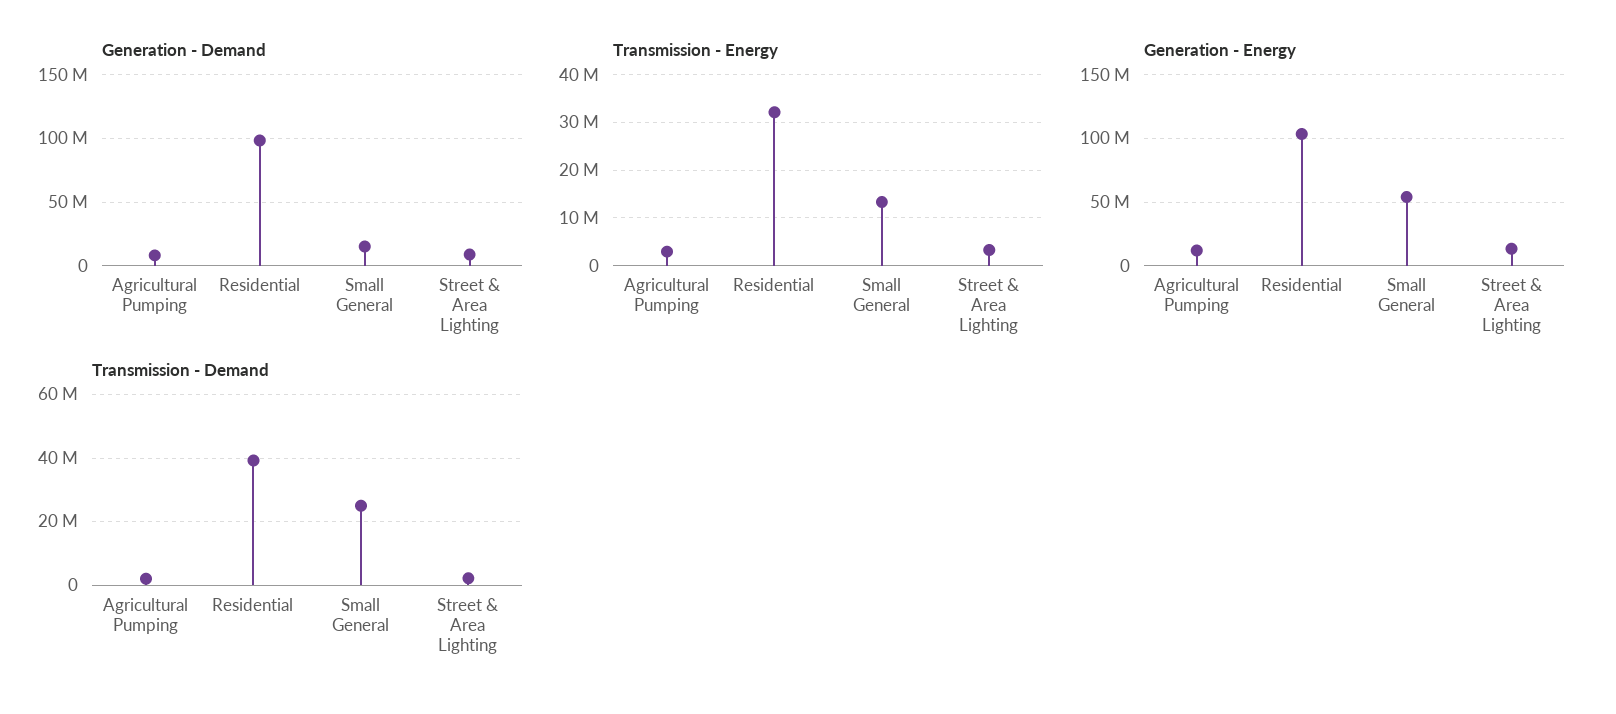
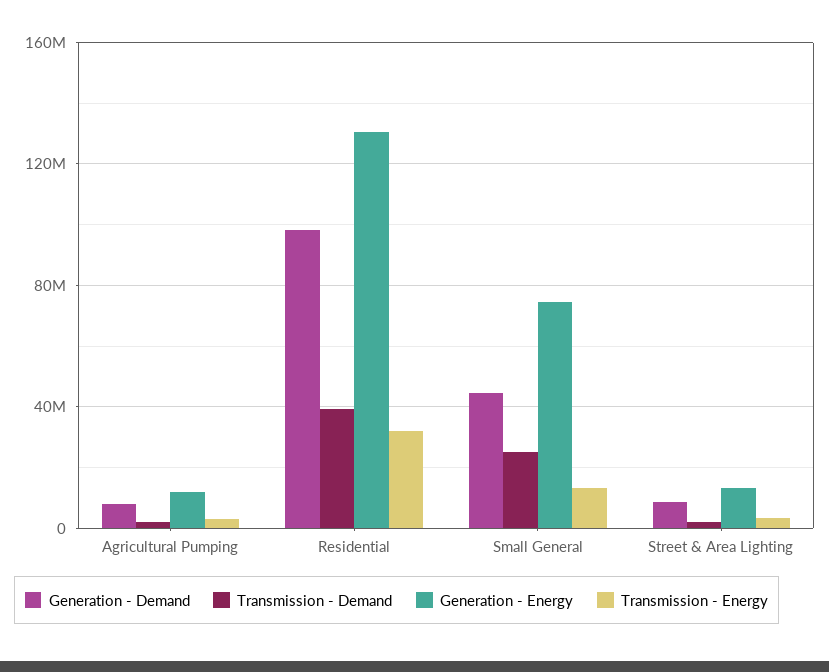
Generation - Demand, Small General: 15000000 -> 45000000
Generation - Energy, Residential: 105000000 -> 130000000
Generation - Energy, Small General: 55000000 -> 75000000

